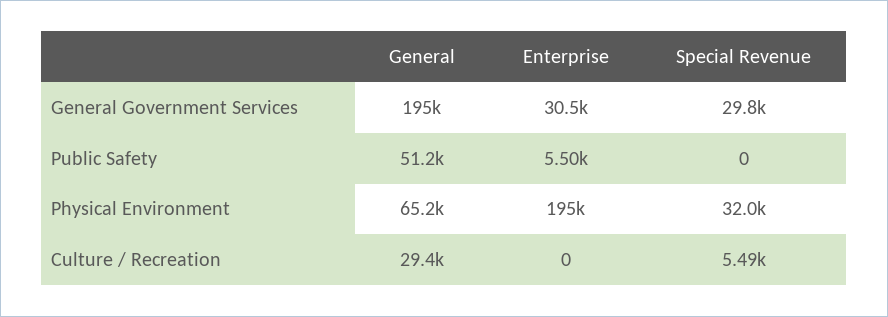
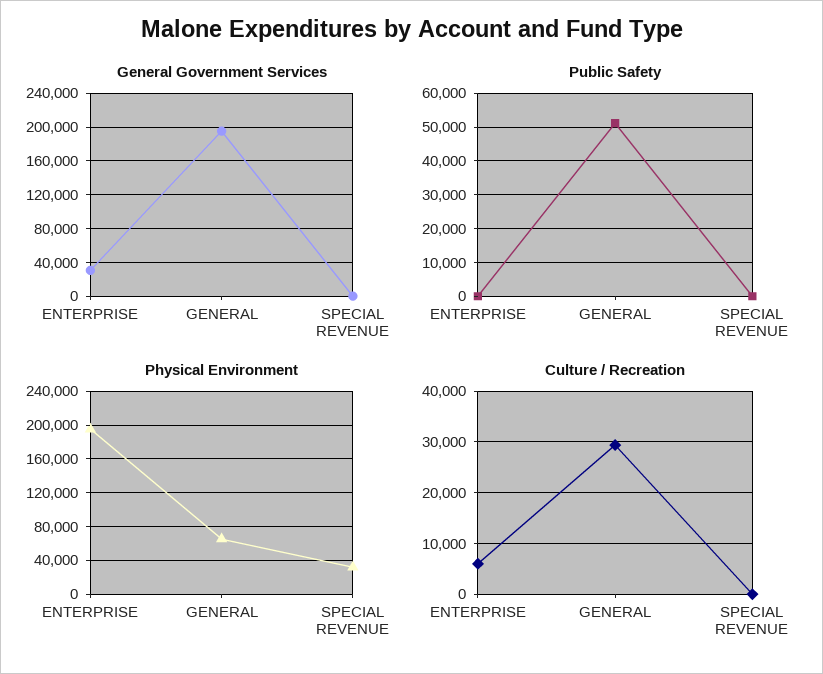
General Government Services, Special Revenue: 29800 -> 0
Public Safety, Enterprise: 5500 -> 0
Culture / Recreation, Enterprise: 0 -> 6000
Culture / Recreation, Special Revenue: 5490 -> 0

